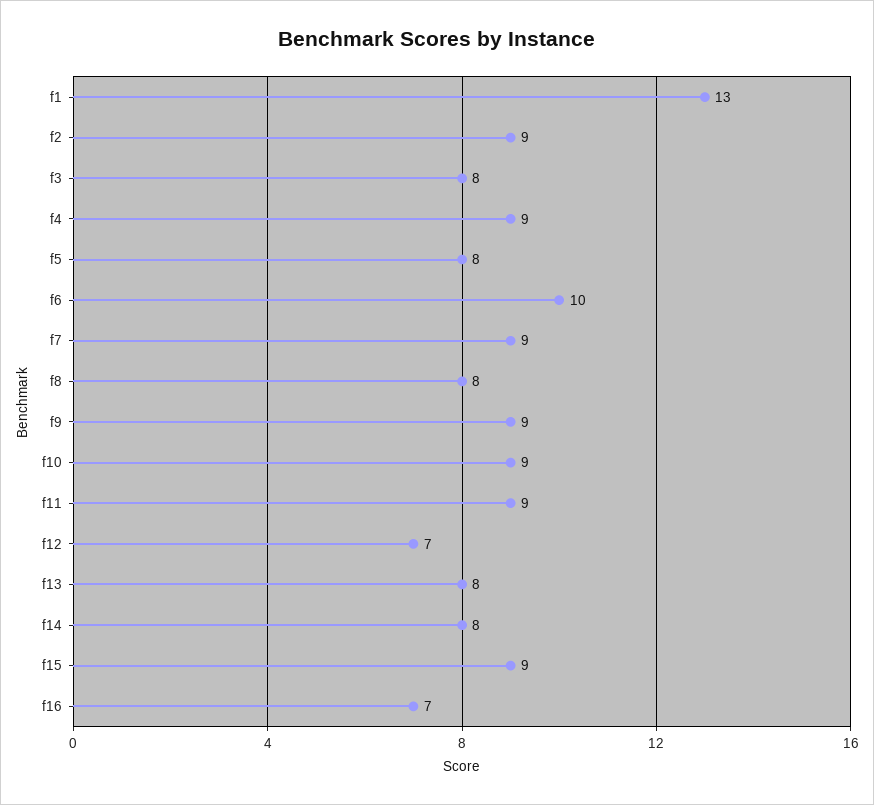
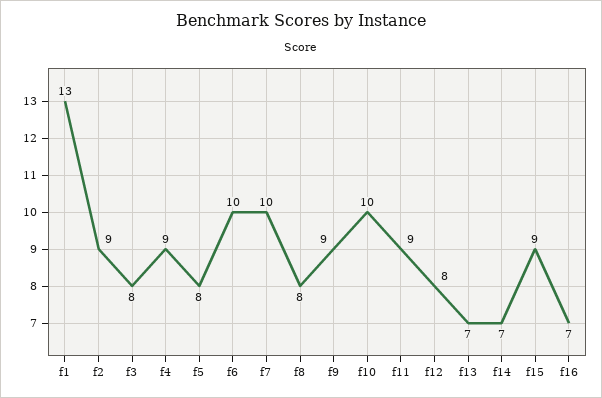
f7: 9 -> 10
f10: 9 -> 10
f12: 7 -> 8
f13: 8 -> 7
f14: 8 -> 7

